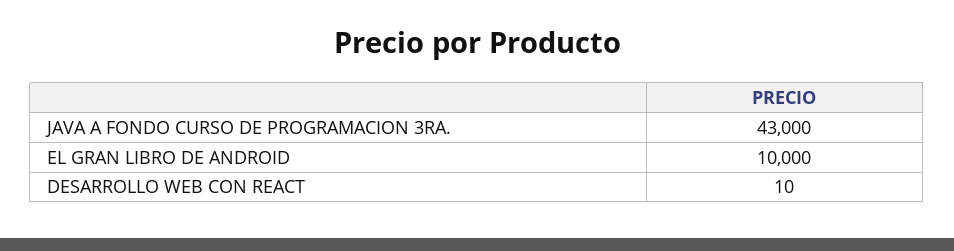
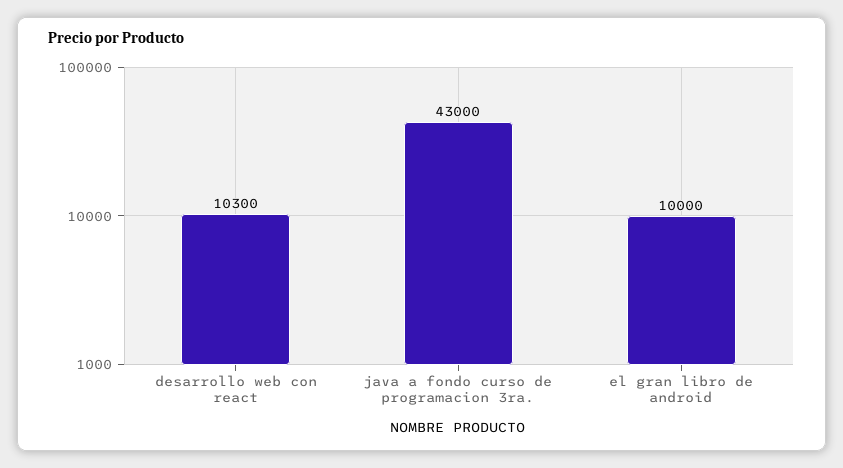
DESARROLLO WEB CON REACT: 10 -> 10300

